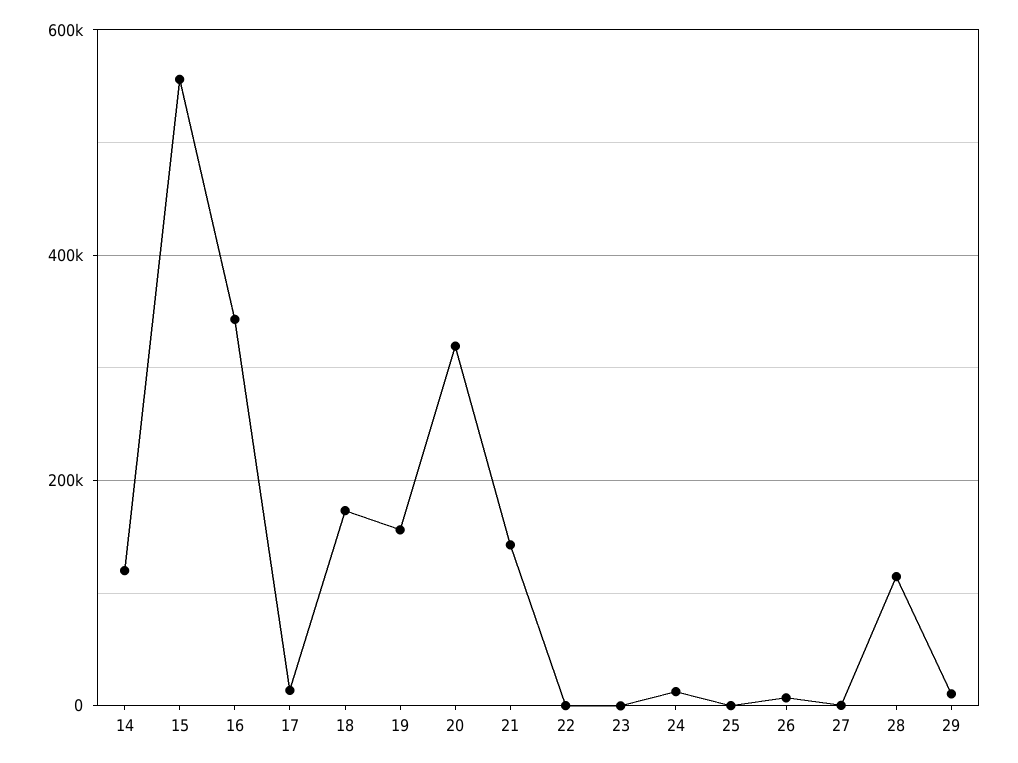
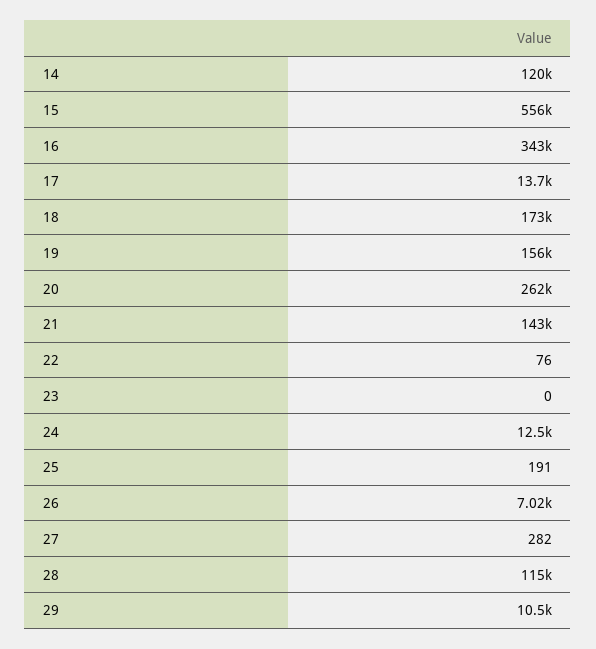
20: 320000 -> 262000

